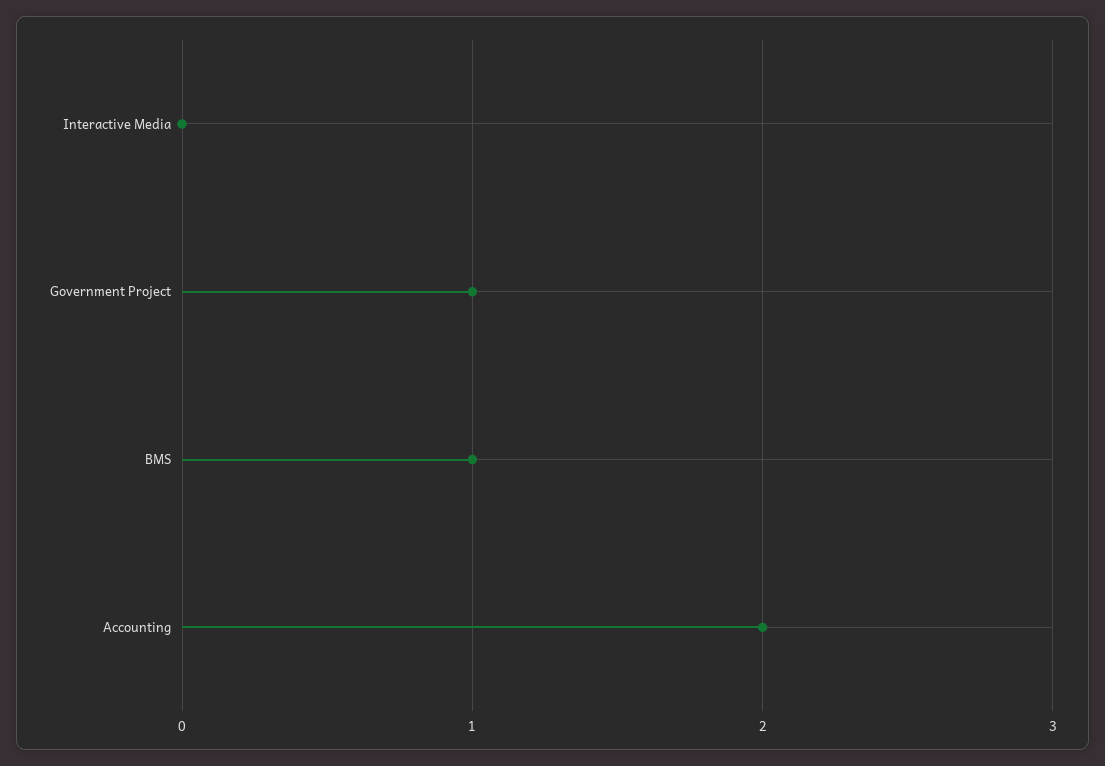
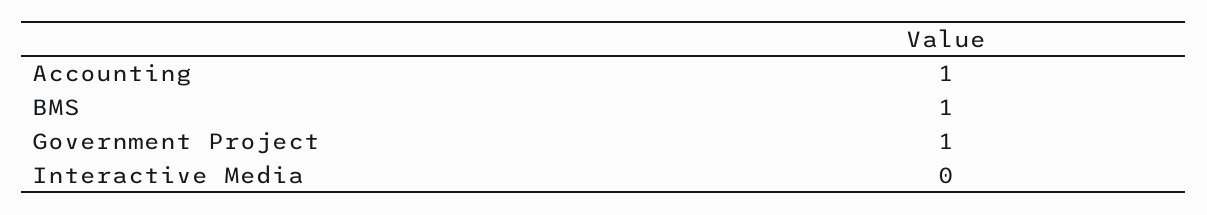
Accounting: 2 -> 1

